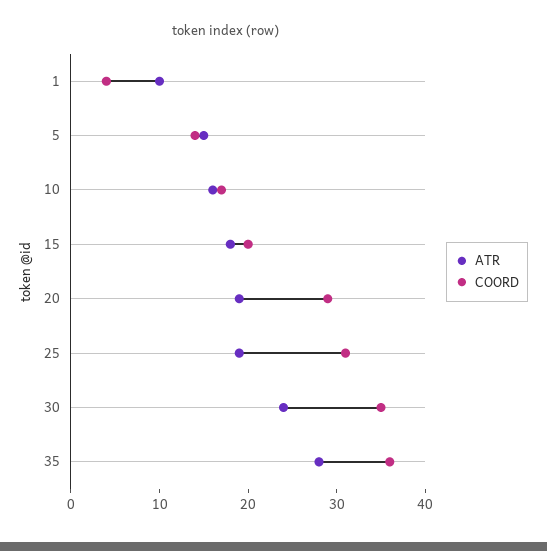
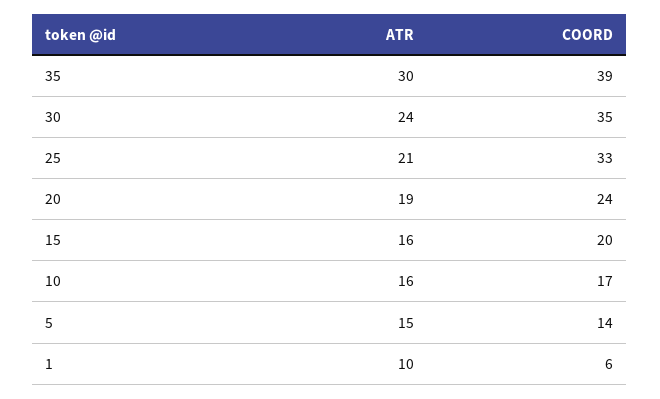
COORD, 1: 4 -> 6
ATR, 15: 18 -> 16
COORD, 20: 29 -> 24
ATR, 25: 19 -> 21
COORD, 25: 31 -> 33
ATR, 35: 28 -> 30
COORD, 35: 36 -> 39

